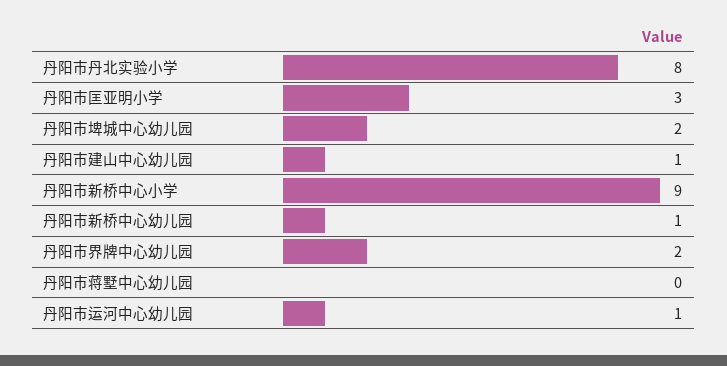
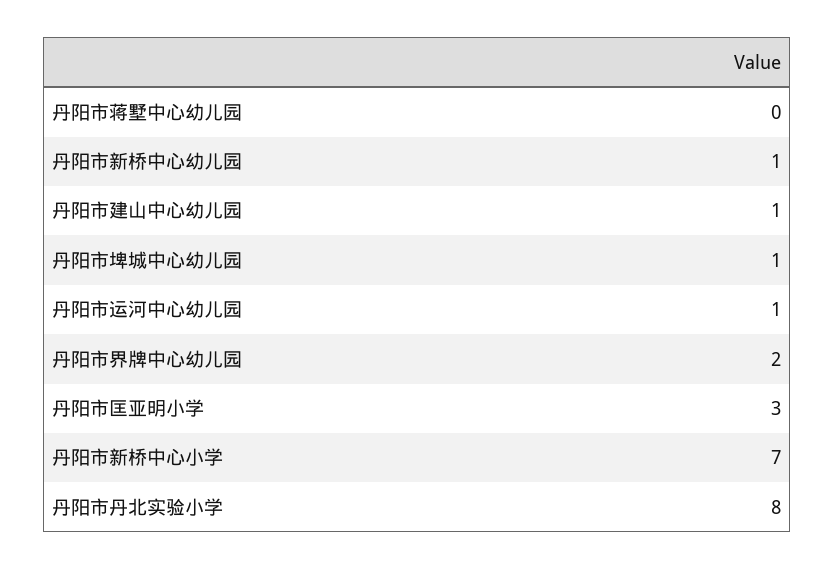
丹阳市埤城中心幼儿园: 2 -> 1
丹阳市新桥中心小学: 9 -> 7

